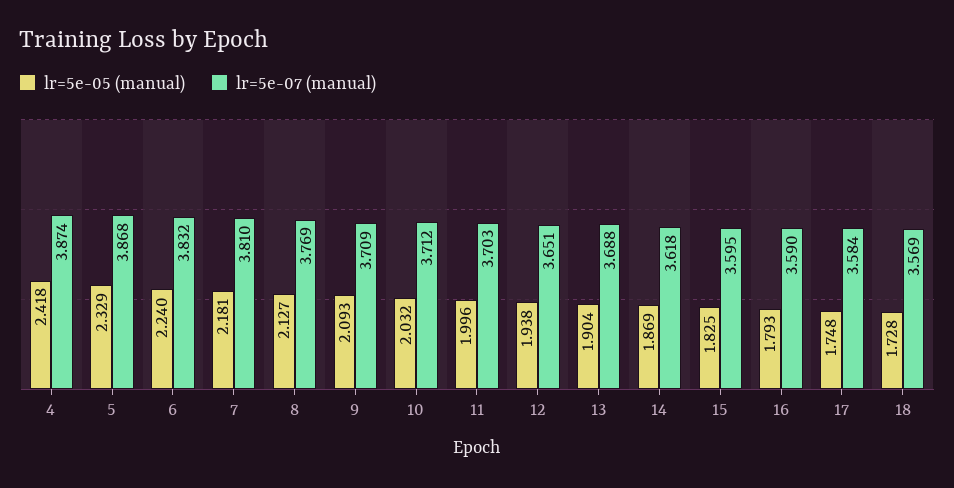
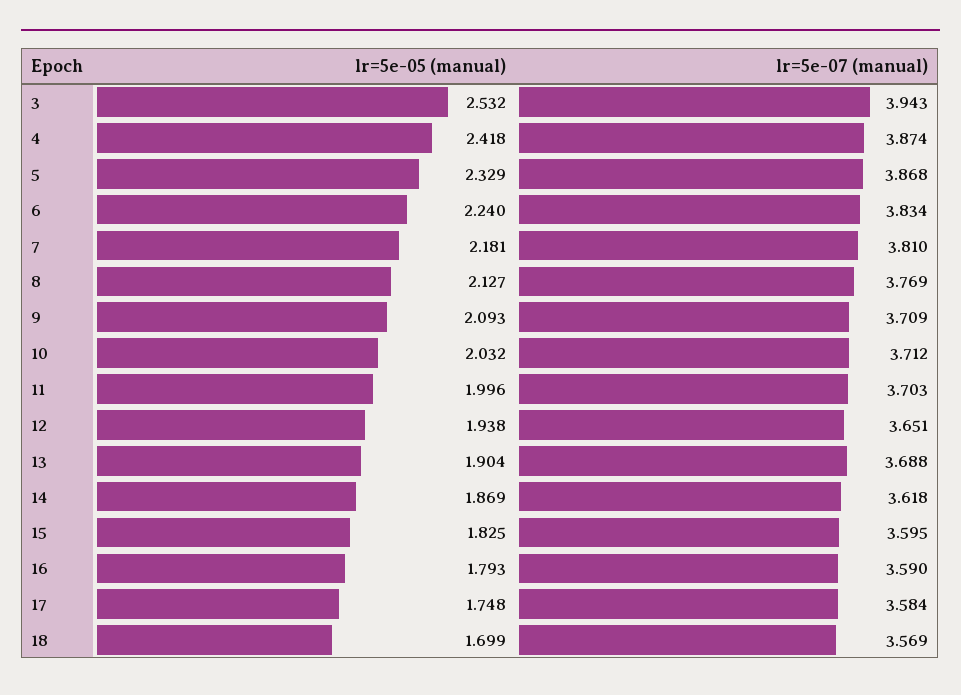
lr=5e-07 (manual), 6: 3.832 -> 3.834
lr=5e-05 (manual), 18: 1.728 -> 1.699
lr=5e-05 (manual), 3: none -> 2.532
lr=5e-07 (manual), 3: none -> 3.943

